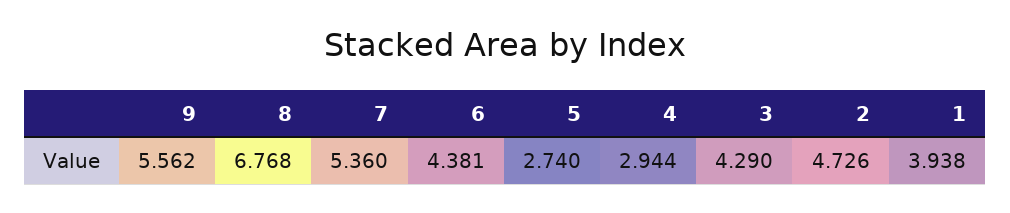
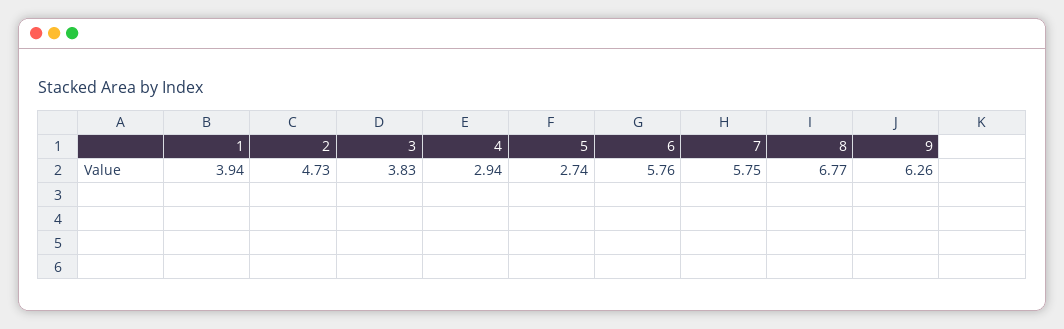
9: 5.562 -> 6.26
7: 5.36 -> 5.75
6: 4.381 -> 5.76
3: 4.29 -> 3.83

